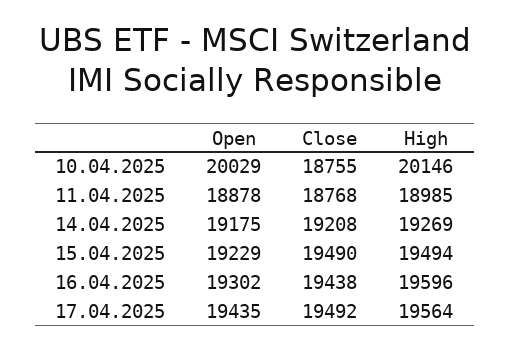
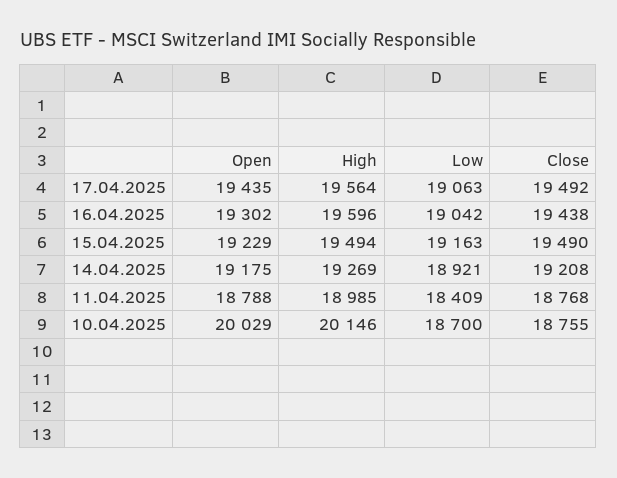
Open, 11.04.2025: 18878 -> 18788
Low, 17.04.2025: none -> 19063
Low, 16.04.2025: none -> 19042
Low, 15.04.2025: none -> 19163
Low, 14.04.2025: none -> 18921
Low, 11.04.2025: none -> 18409
Low, 10.04.2025: none -> 18700

